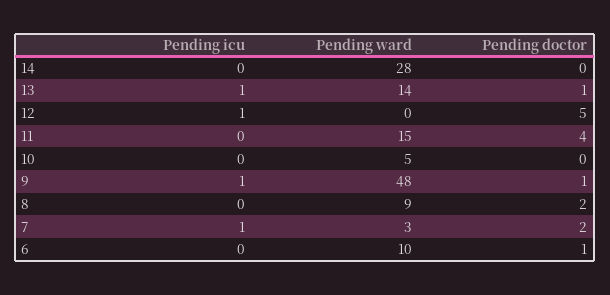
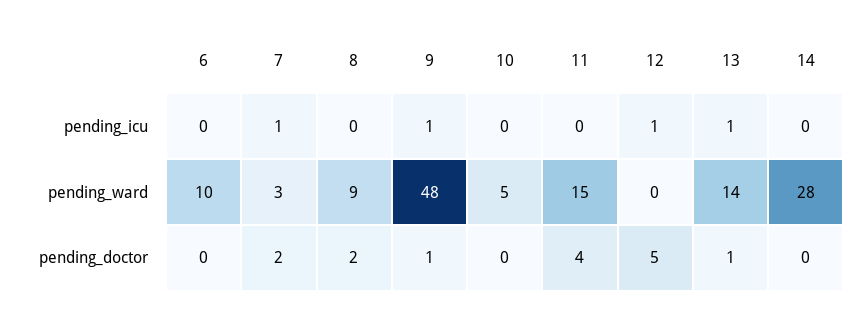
Pending doctor, 6: 1 -> 0

